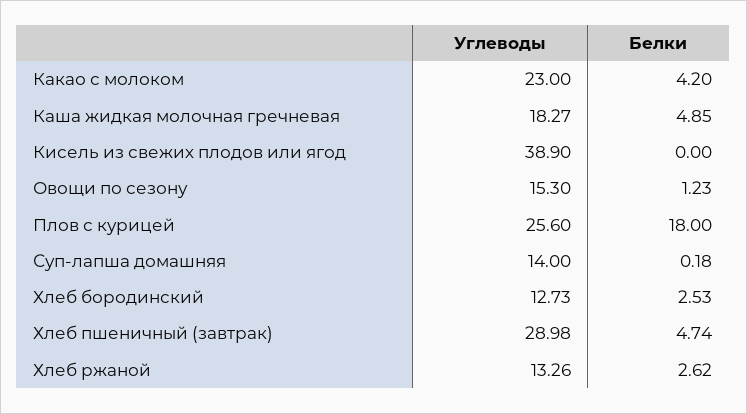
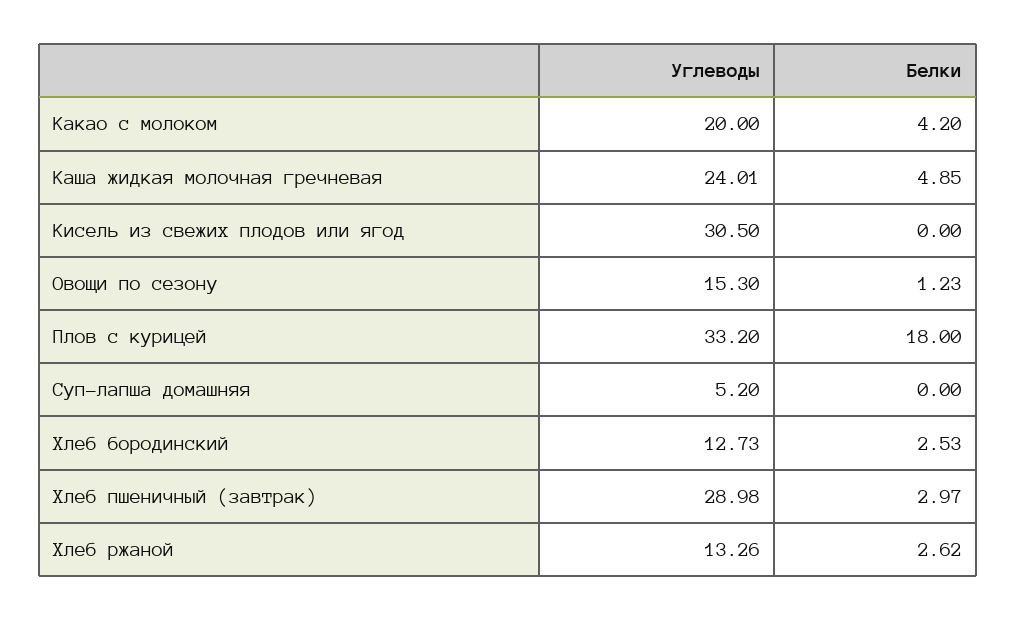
Углеводы, Какао с молоком: 23 -> 20
Углеводы, Каша жидкая молочная гречневая: 18.27 -> 24.01
Углеводы, Кисель из свежих плодов или ягод: 38.9 -> 30.5
Углеводы, Плов с курицей: 25.6 -> 33.2
Углеводы, Суп-лапша домашняя: 14 -> 5.2
Белки, Суп-лапша домашняя: 0.18 -> 0
Белки, Хлеб пшеничный (завтрак): 4.74 -> 2.97

